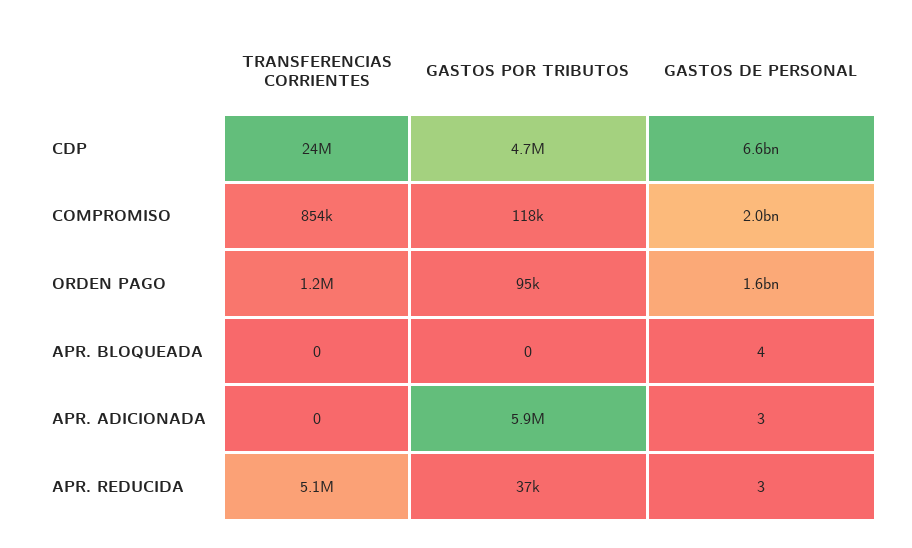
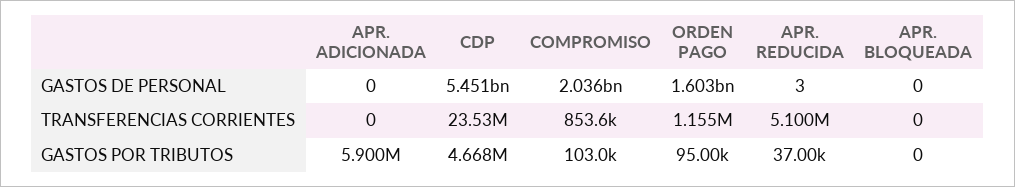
GASTOS DE PERSONAL, CDP: 6600000000 -> 5451000000
GASTOS POR TRIBUTOS, COMPROMISO: 118000 -> 103000
GASTOS DE PERSONAL, APR. BLOQUEADA: 4 -> 0
GASTOS DE PERSONAL, APR. ADICIONADA: 3 -> 0

